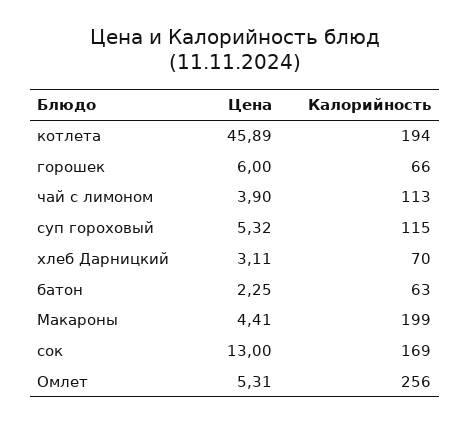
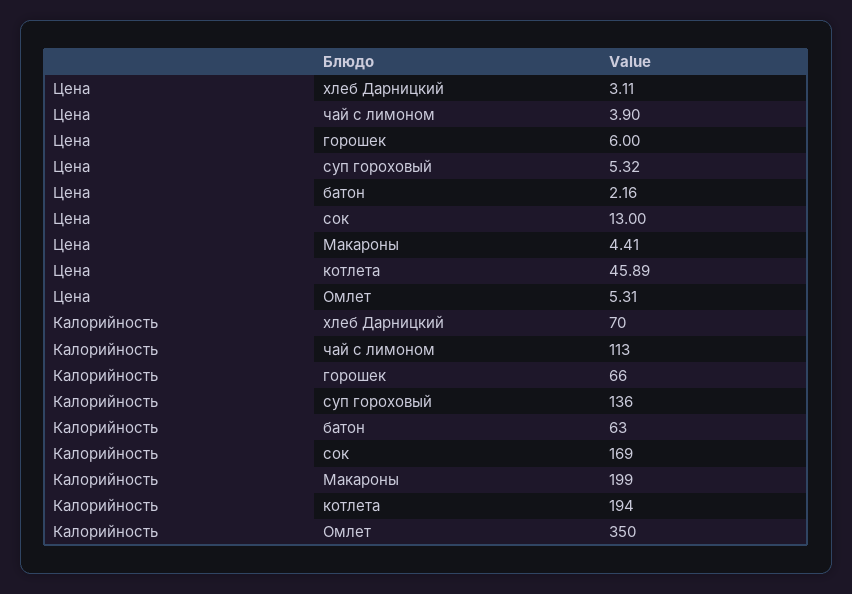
Калорийность, суп гороховый: 115 -> 136
Цена, батон: 2.25 -> 2.16
Калорийность, Омлет: 256 -> 350

